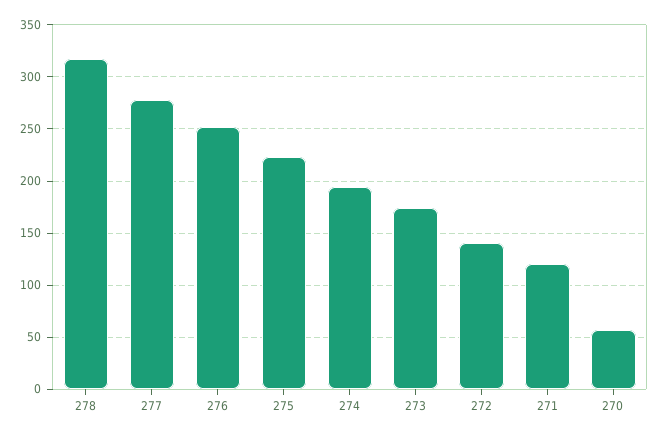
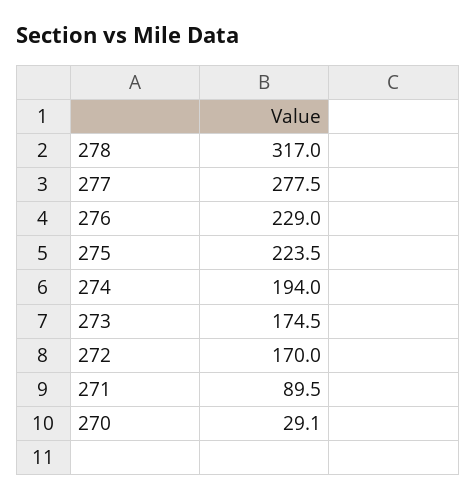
276: 250 -> 229
272: 140 -> 170
271: 120 -> 89.5
270: 60 -> 29.1

